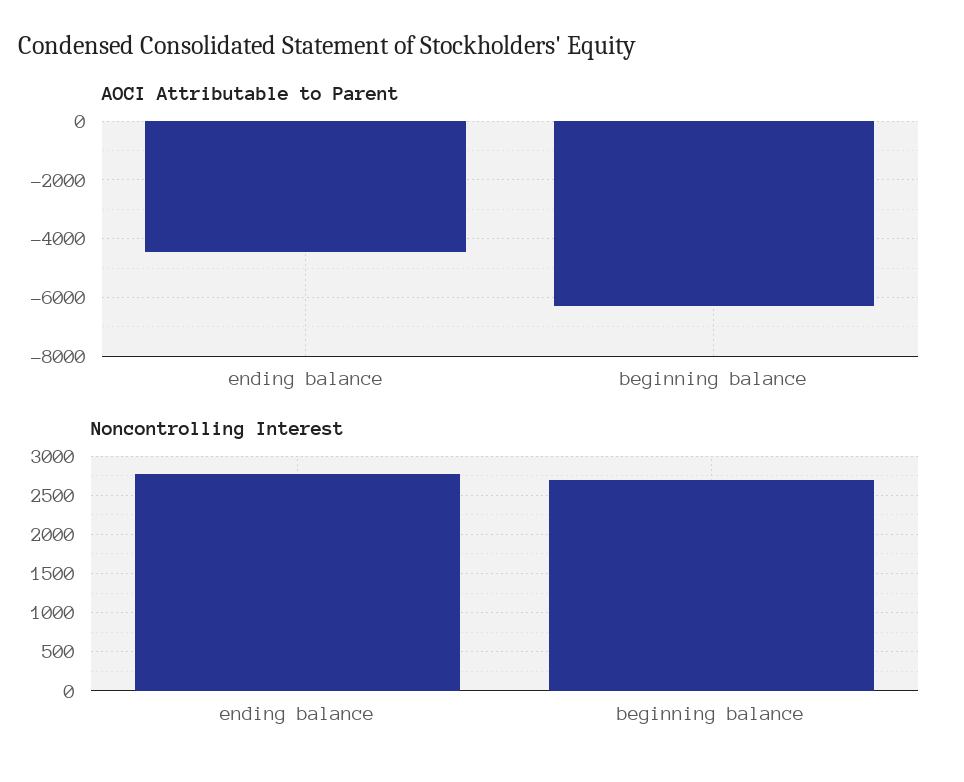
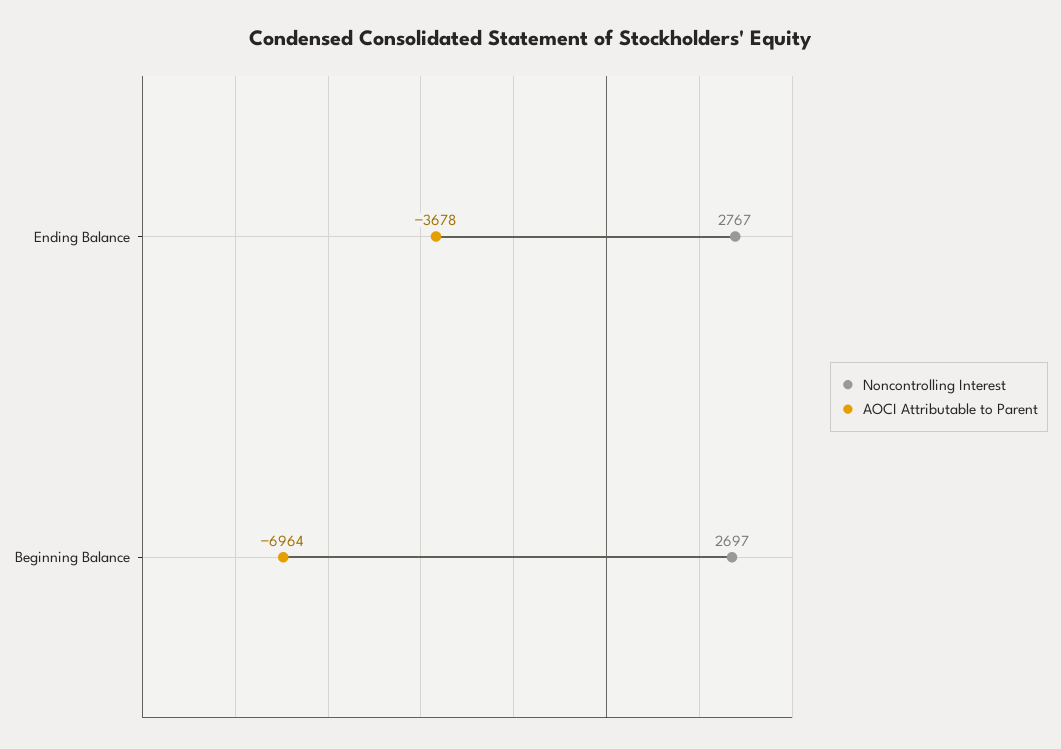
AOCI Attributable to Parent, ending balance: -4500 -> -3678
AOCI Attributable to Parent, beginning balance: -6250 -> -6964

